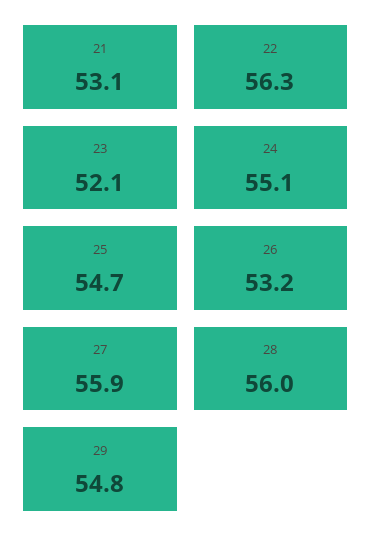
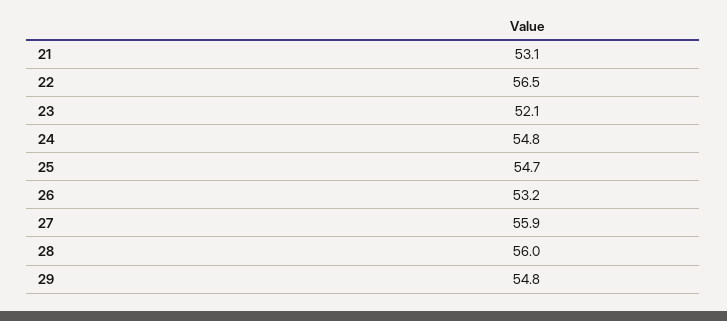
22: 56.3 -> 56.5
24: 55.1 -> 54.8

